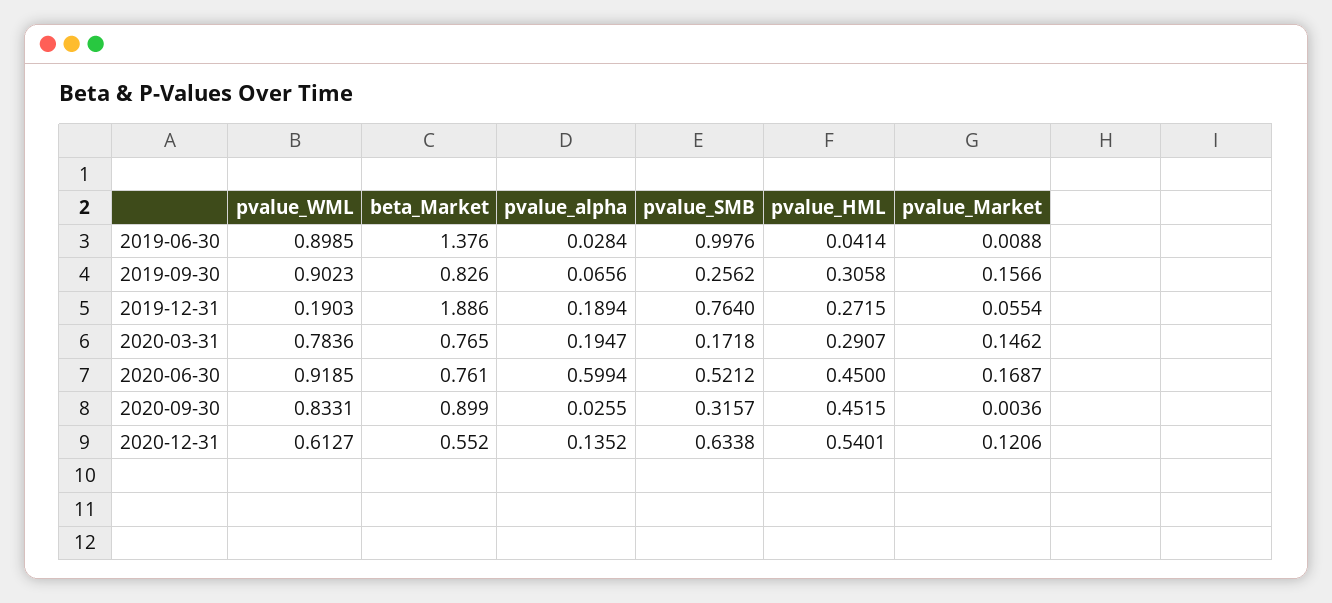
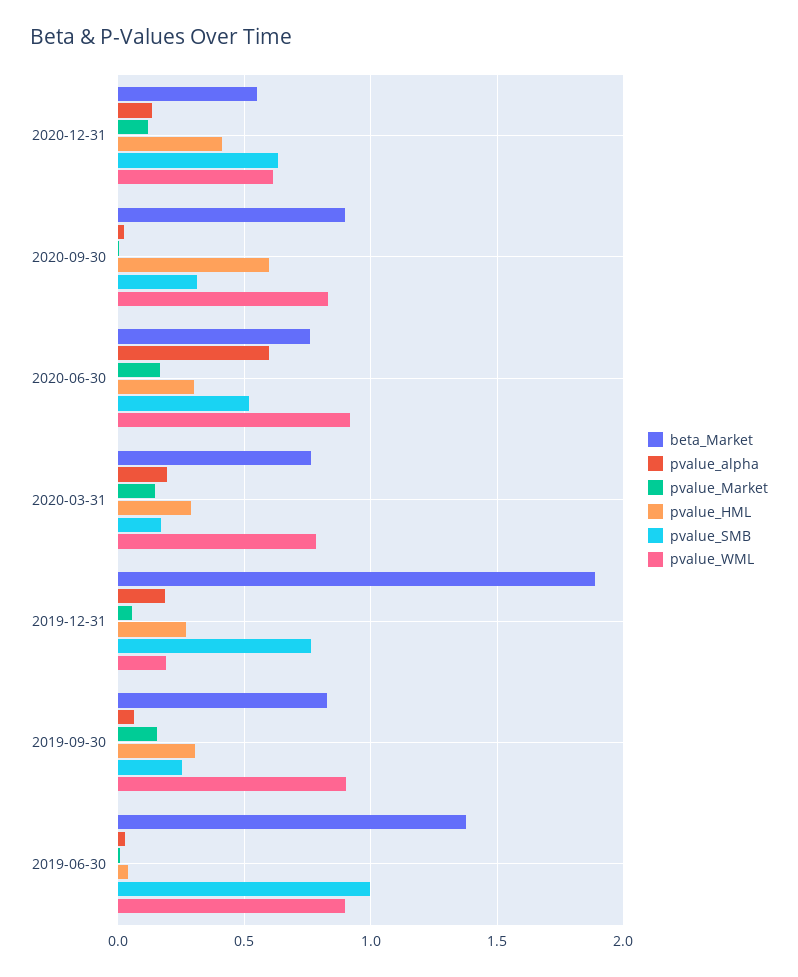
pvalue_HML, 2020-06-30: 0.45 -> 0.3
pvalue_HML, 2020-09-30: 0.4515 -> 0.6
pvalue_HML, 2020-12-31: 0.5401 -> 0.4

